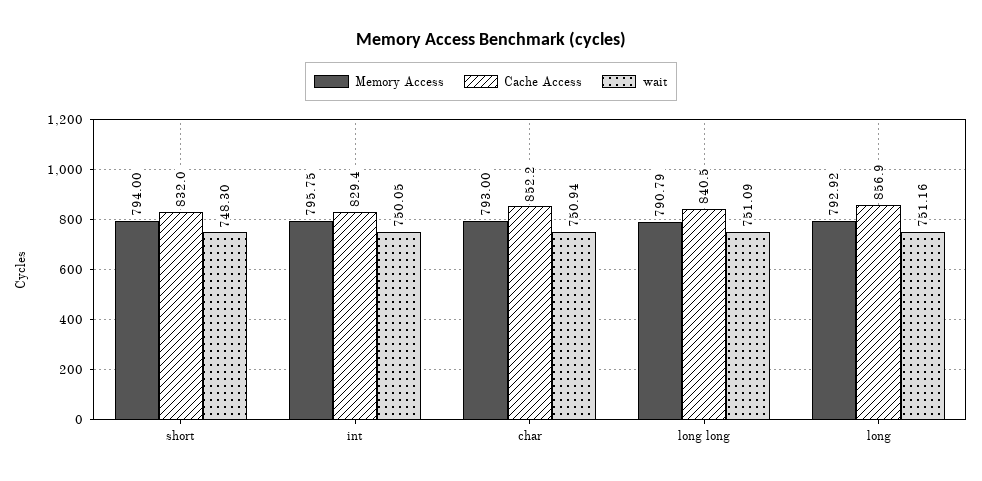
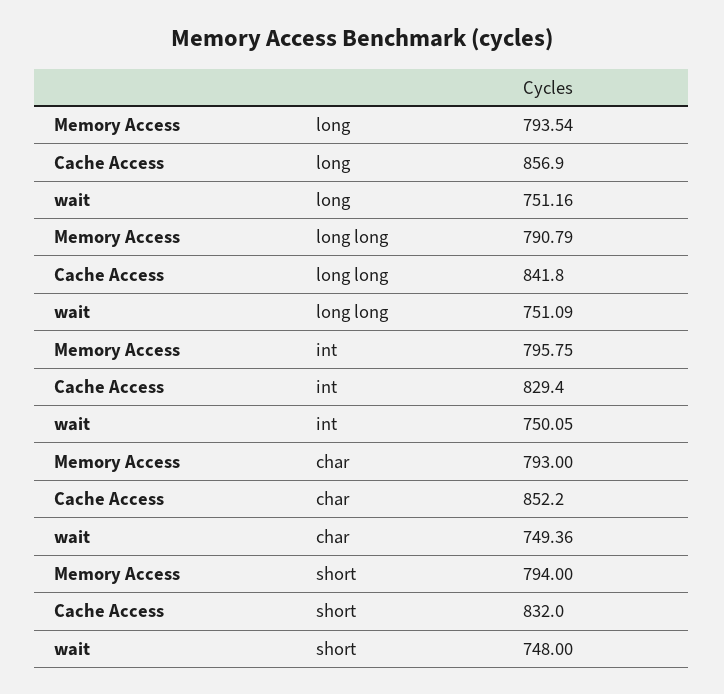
wait, short: 748.3 -> 748
wait, char: 750.94 -> 749.36
Cache Access, long long: 840.5 -> 841.8
Memory Access, long: 792.92 -> 793.54

